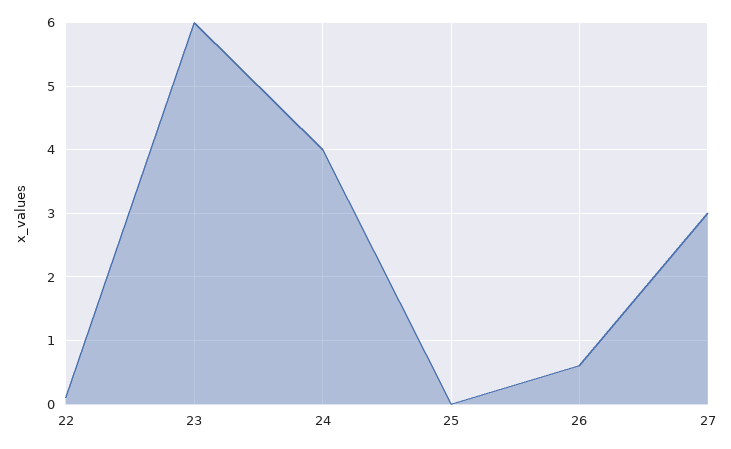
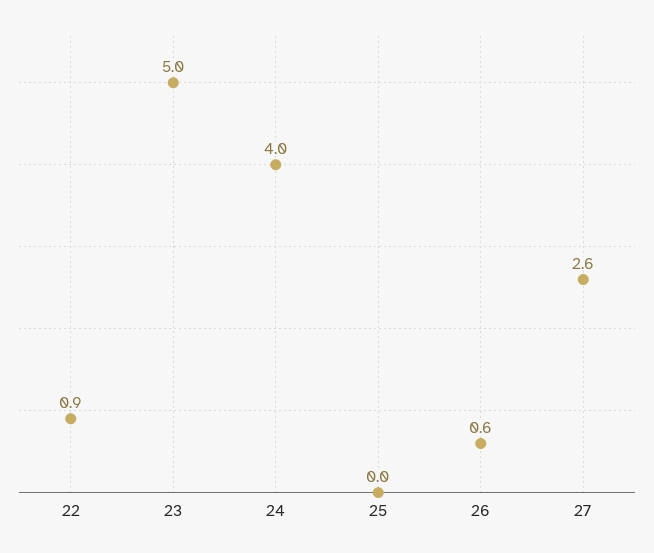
22: 0.1 -> 0.9
23: 6 -> 5
27: 3 -> 2.6

